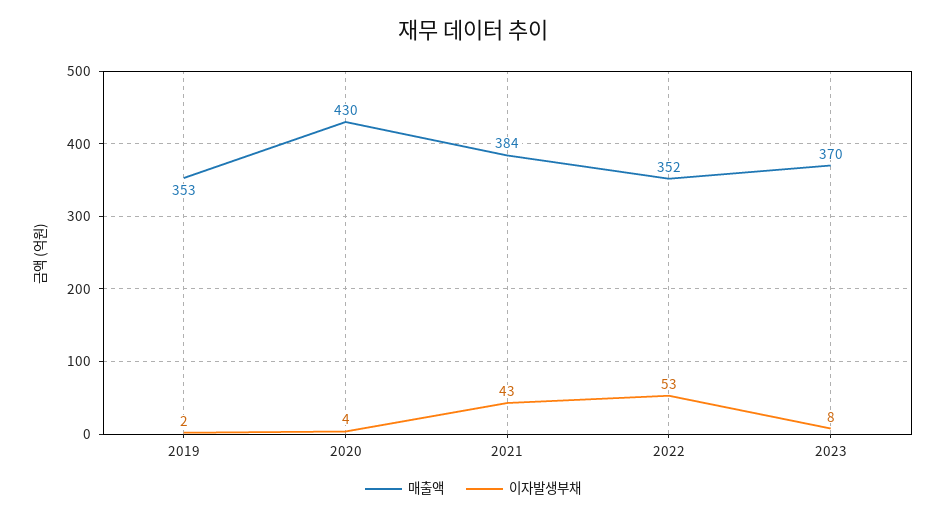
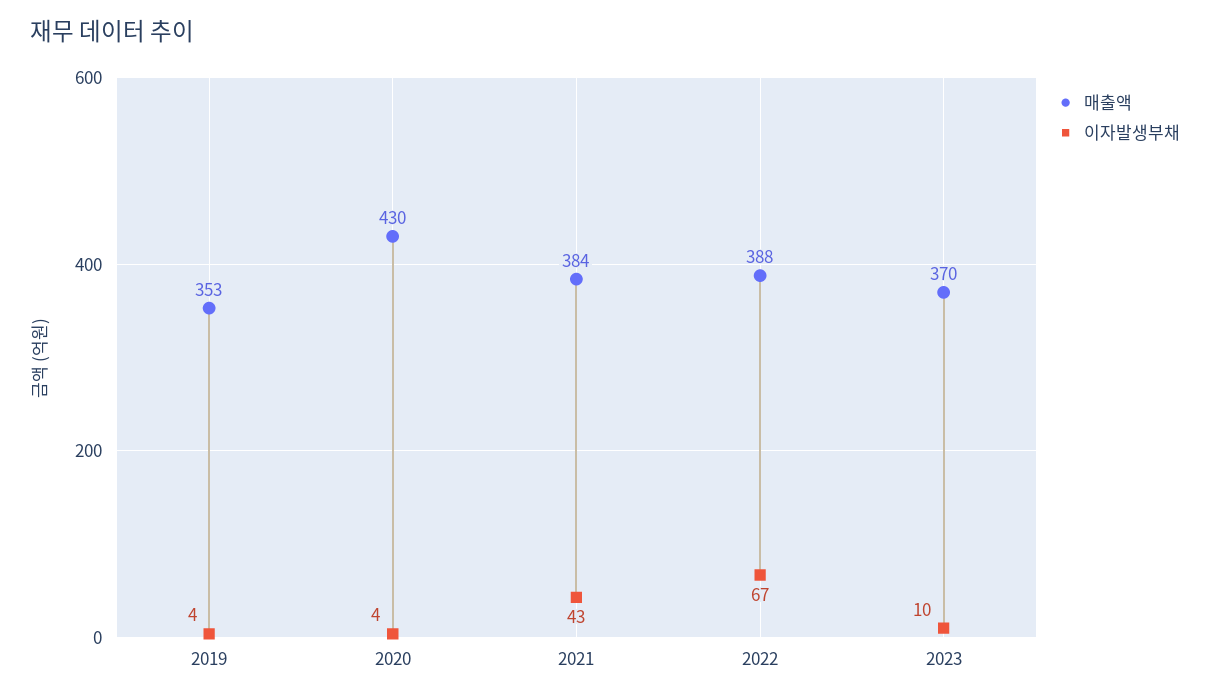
이자발생부채, 2019: 2 -> 4
매출액, 2022: 352 -> 388
이자발생부채, 2022: 53 -> 67
이자발생부채, 2023: 8 -> 10

